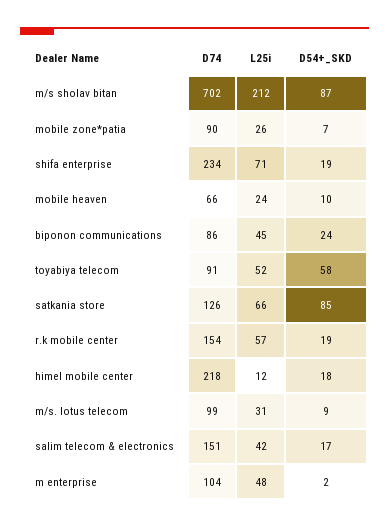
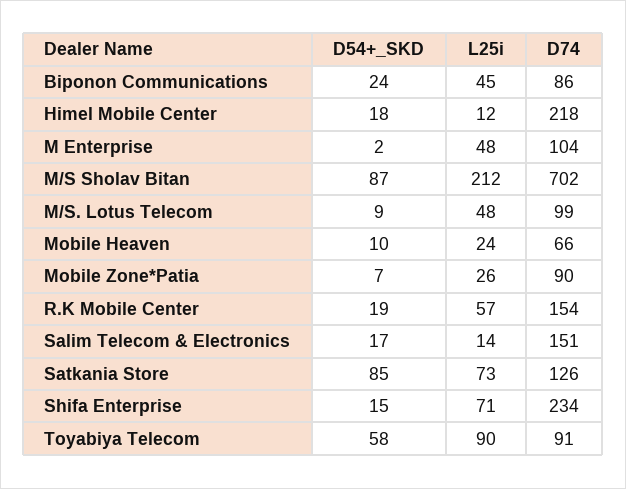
D54+_SKD, shifa enterprise: 19 -> 15
L25i, toyabiya telecom: 52 -> 90
L25i, satkania store: 66 -> 73
L25i, m/s. lotus telecom: 31 -> 48
L25i, salim telecom & electronics: 42 -> 14

